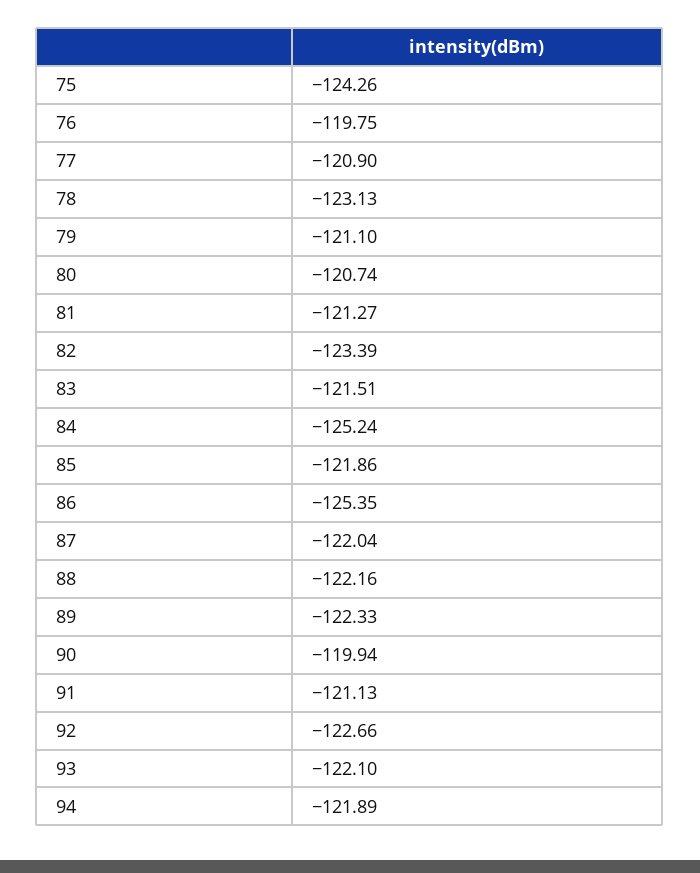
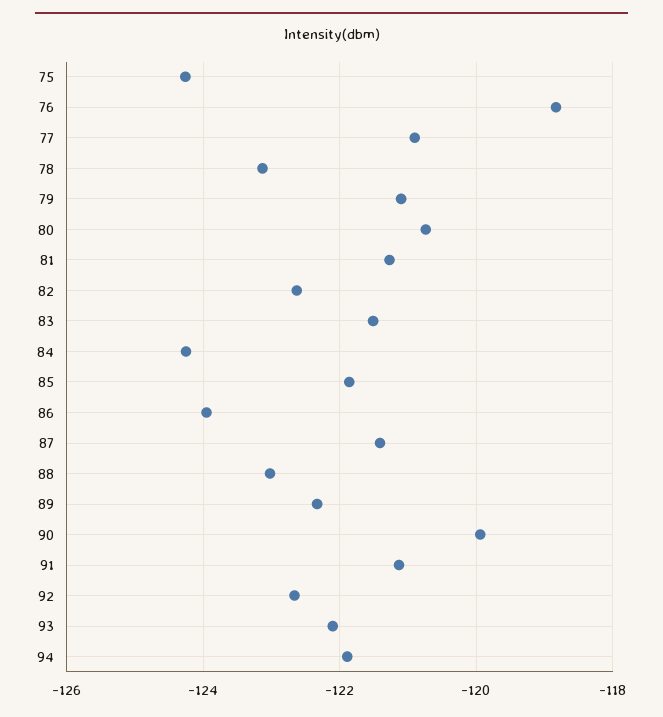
76: -119.75 -> -118.8
82: -123.39 -> -122.6
84: -125.24 -> -124.2
86: -125.35 -> -124
87: -122.04 -> -121.4
88: -122.16 -> -123

